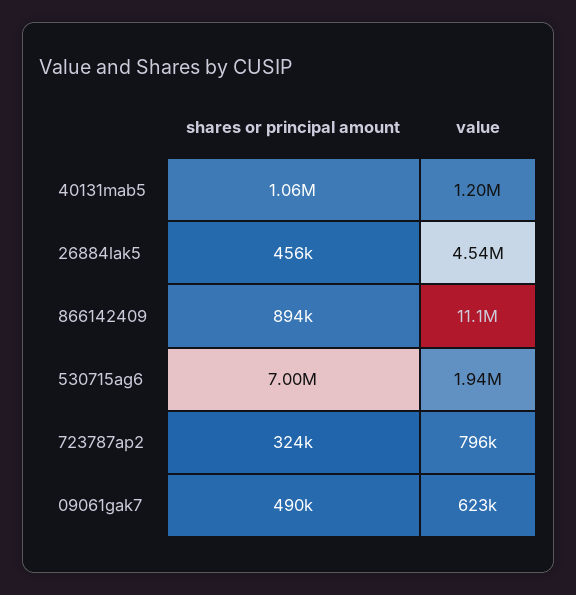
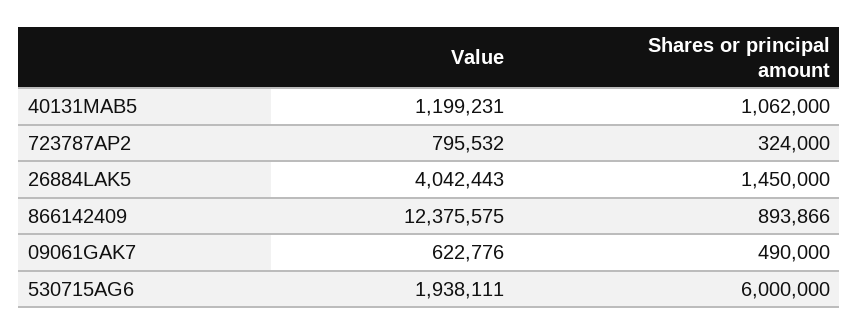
shares or principal amount, 26884lak5: 456000 -> 1450000
value, 26884lak5: 4540000 -> 4042443
value, 866142409: 11100000 -> 12375575
shares or principal amount, 530715ag6: 7000000 -> 6000000

